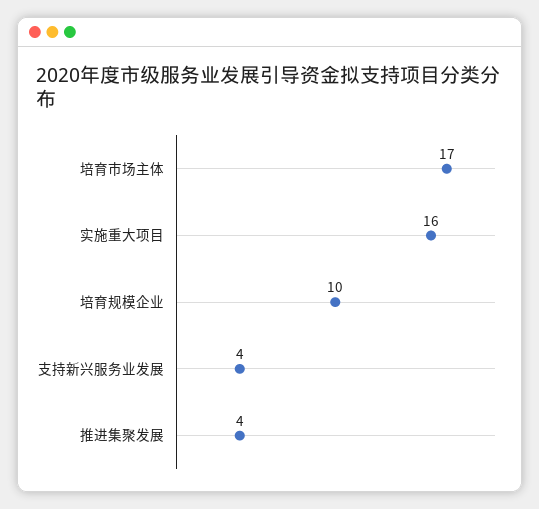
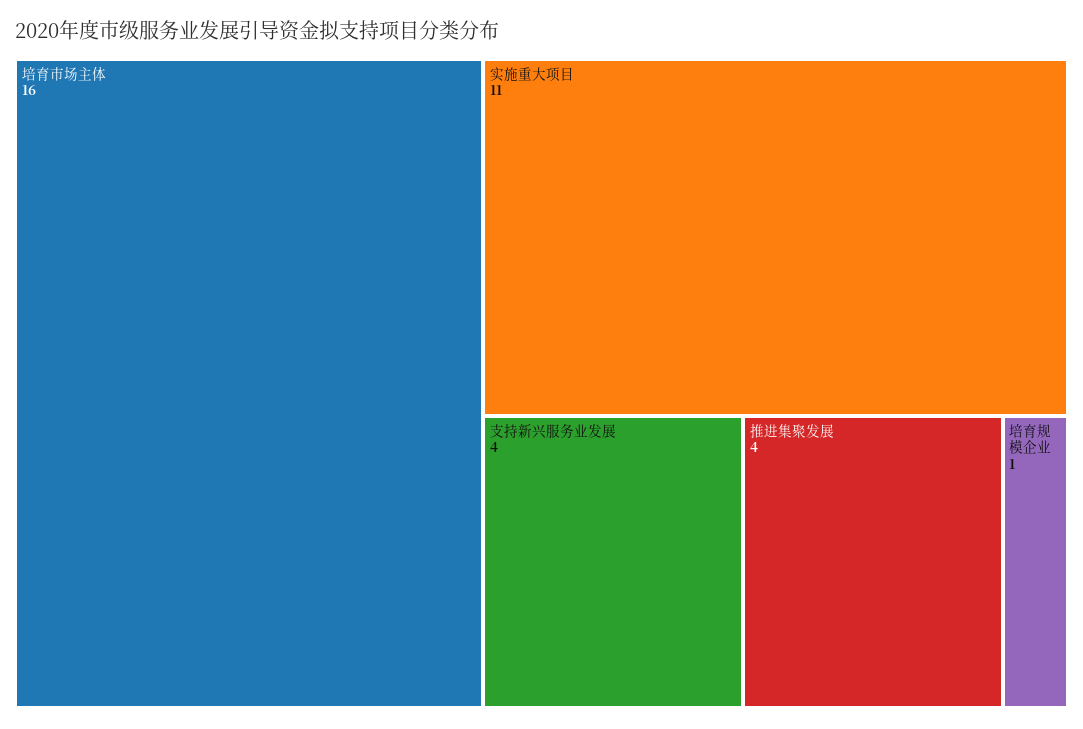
培育市场主体: 17 -> 16
实施重大项目: 16 -> 11
培育规模企业: 10 -> 1

